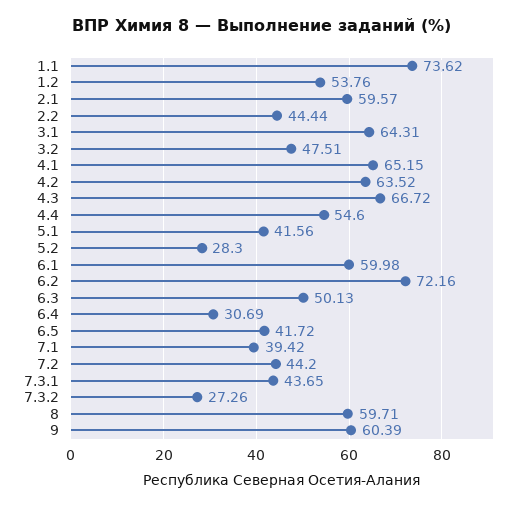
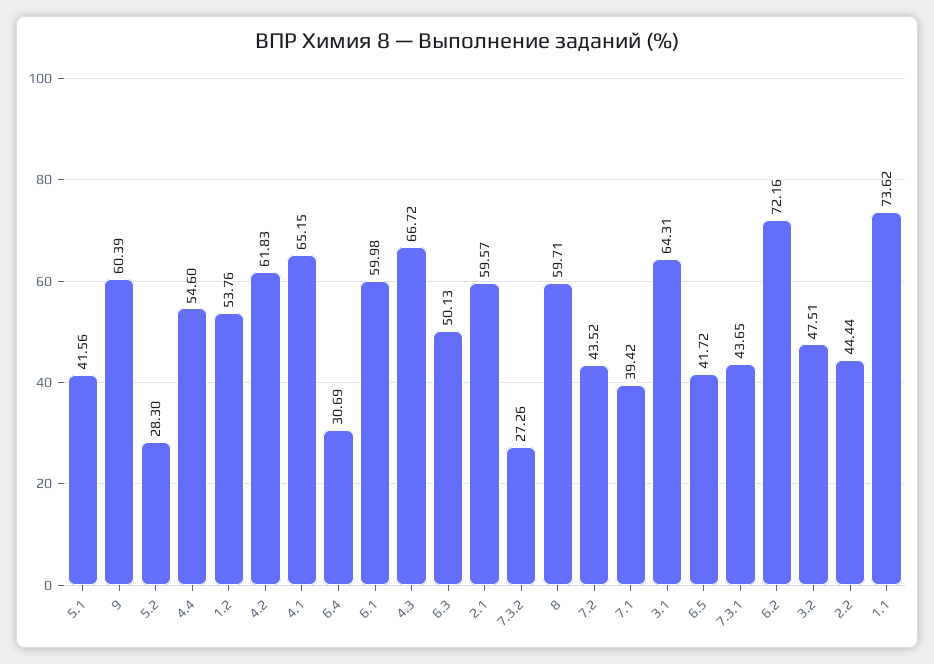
4.2: 63.52 -> 61.83
7.2: 44.2 -> 43.52

